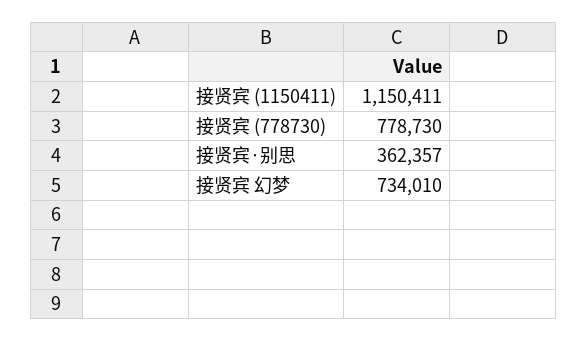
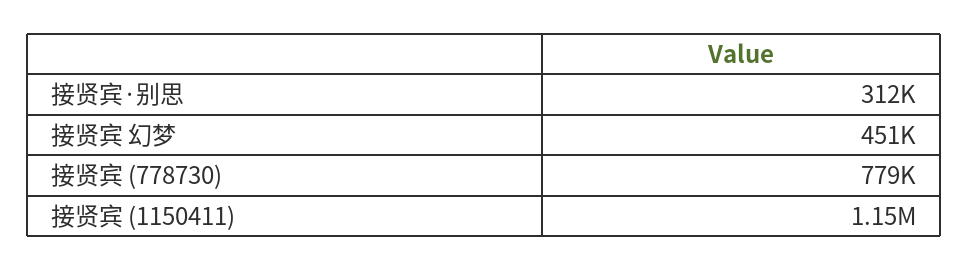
接贤宾·别思: 362357 -> 312000
接贤宾 幻梦: 734010 -> 451000

